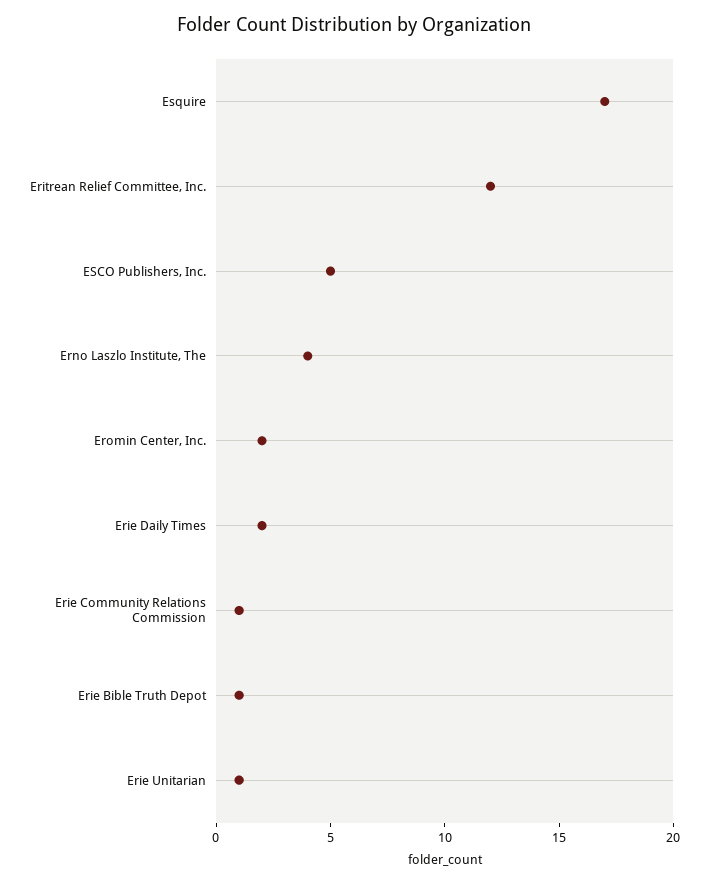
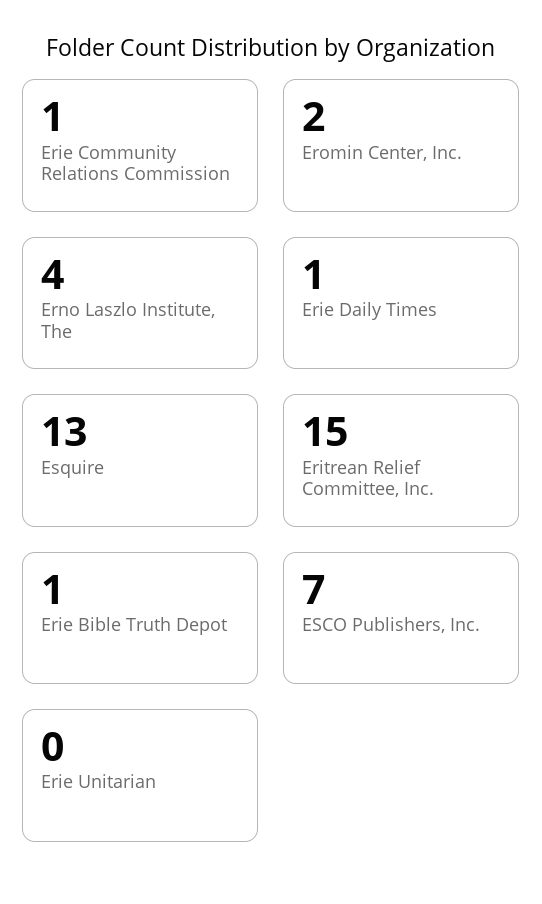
Esquire: 17 -> 13
Eritrean Relief Committee, Inc.: 12 -> 15
ESCO Publishers, Inc.: 5 -> 7
Erie Daily Times: 2 -> 1
Erie Unitarian: 1 -> 0

